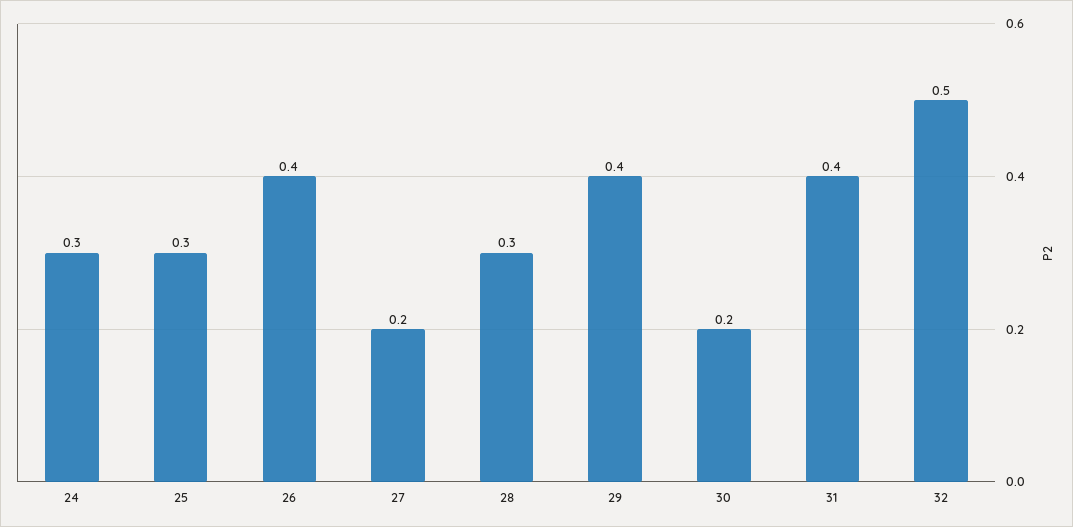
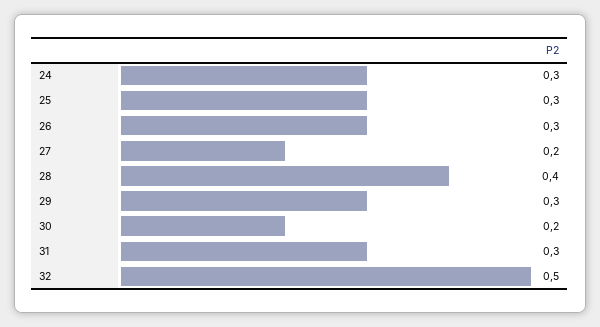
26: 0.4 -> 0.3
28: 0.3 -> 0.4
29: 0.4 -> 0.3
31: 0.4 -> 0.3

